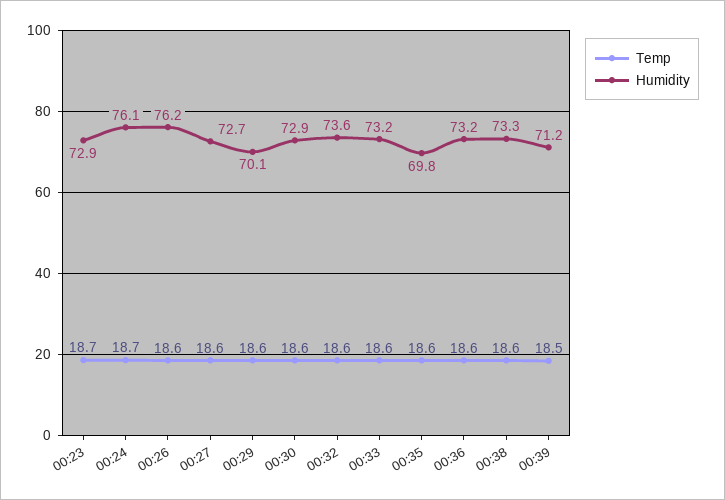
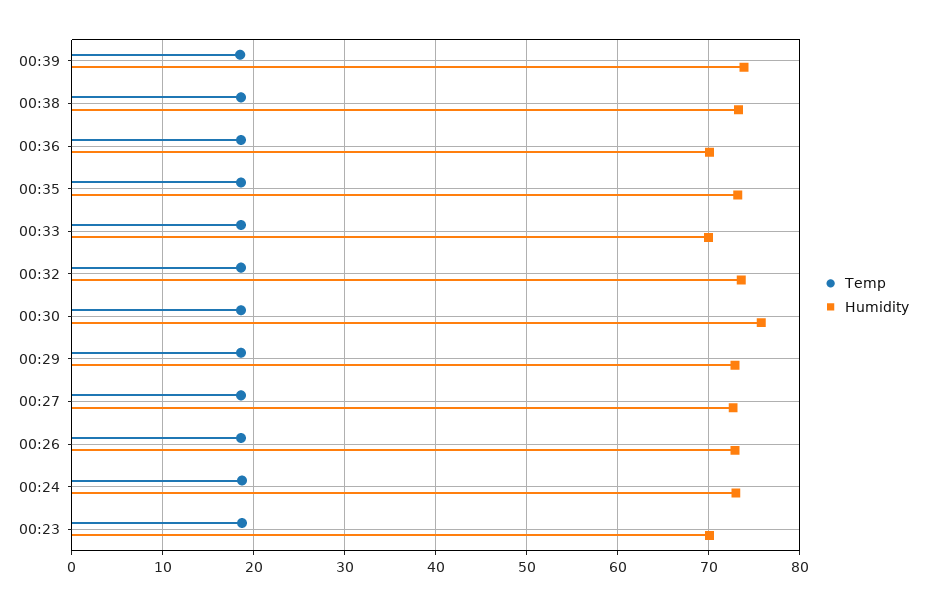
Humidity, 00:23: 72.9 -> 70
Humidity, 00:24: 76.1 -> 73
Humidity, 00:26: 76.2 -> 73
Humidity, 00:29: 70.1 -> 73
Humidity, 00:30: 72.9 -> 76
Humidity, 00:33: 73.2 -> 70
Humidity, 00:35: 69.8 -> 73
Humidity, 00:36: 73.2 -> 70
Humidity, 00:39: 71.2 -> 74

